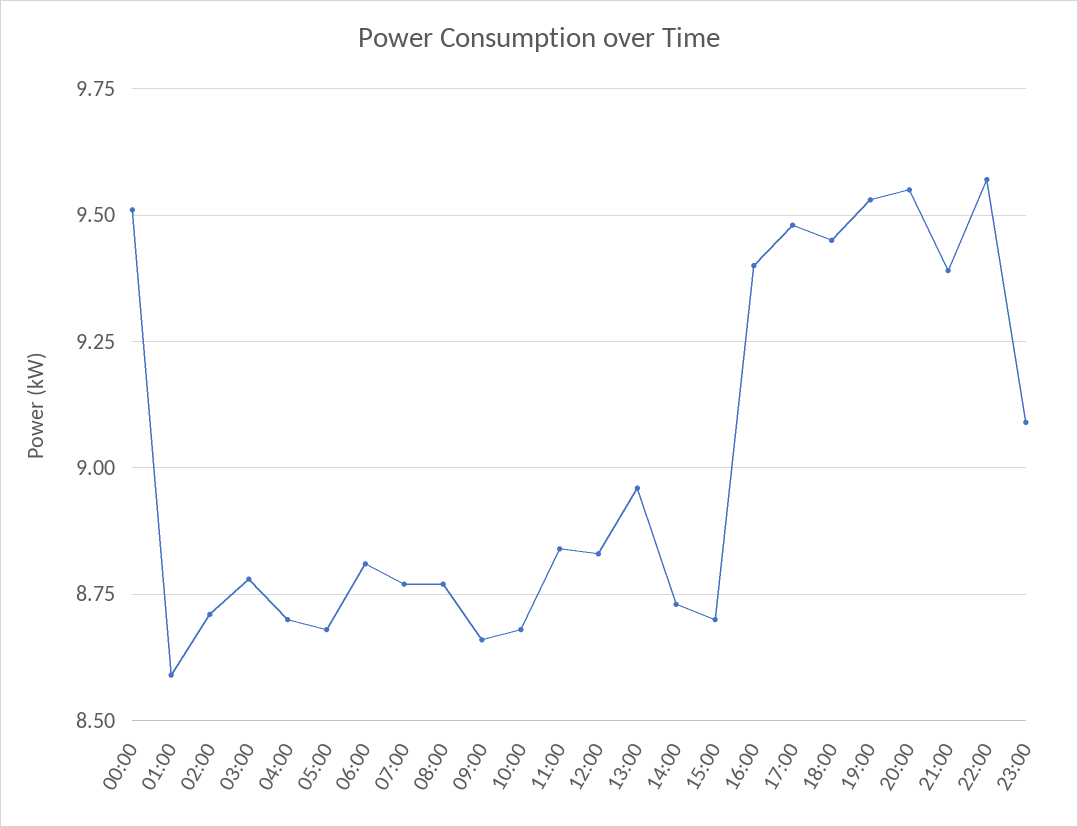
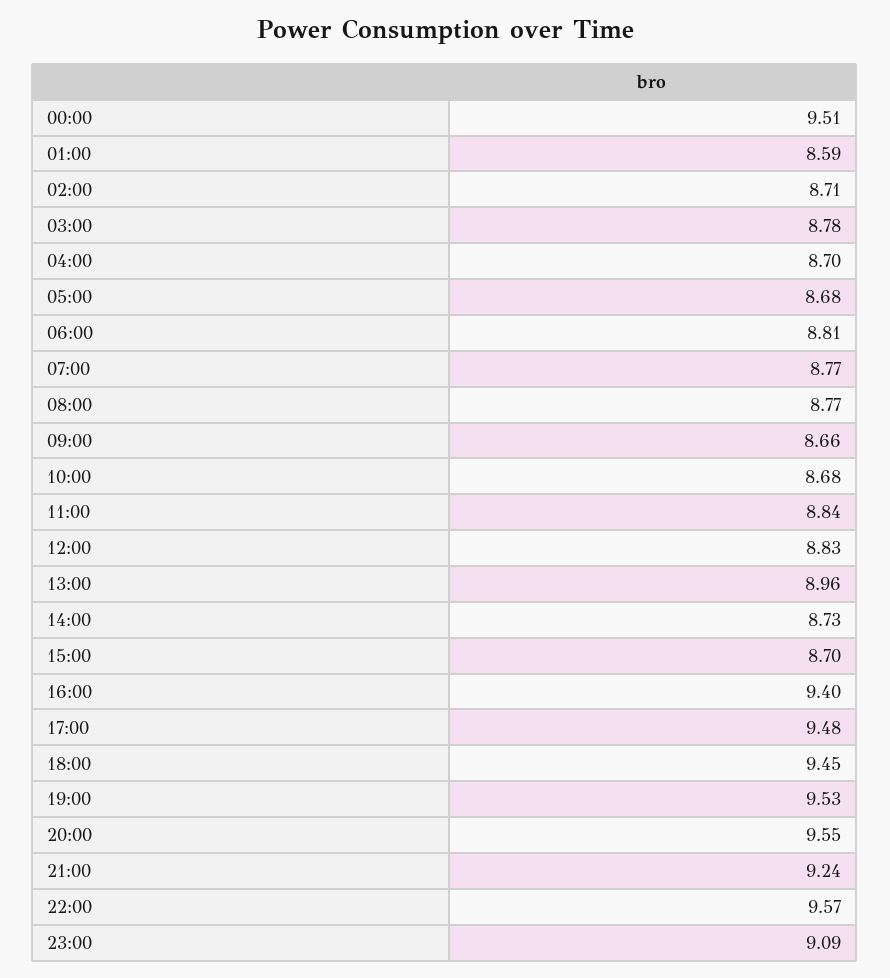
21:00: 9.4 -> 9.24

